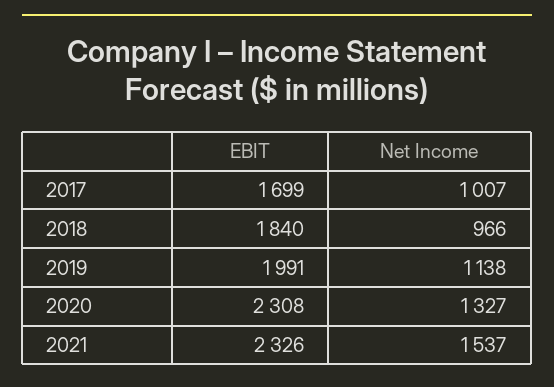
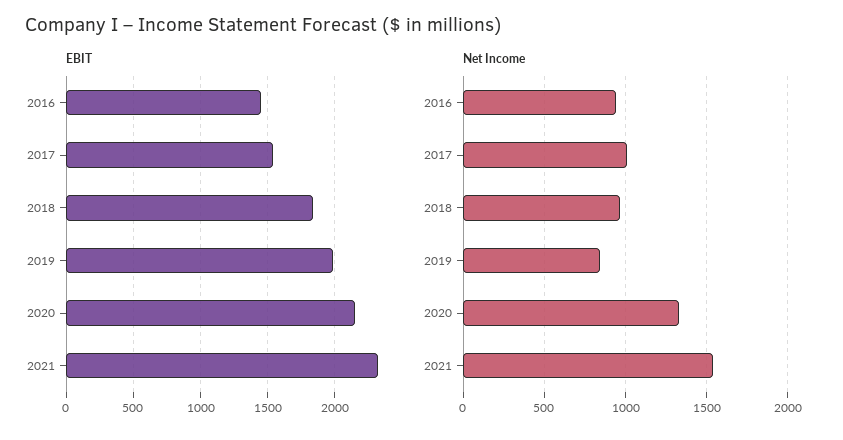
EBIT, 2017: 1699 -> 1550
Net Income, 2019: 1138 -> 850
EBIT, 2020: 2308 -> 2150
EBIT, 2016: none -> 1450
Net Income, 2016: none -> 950

